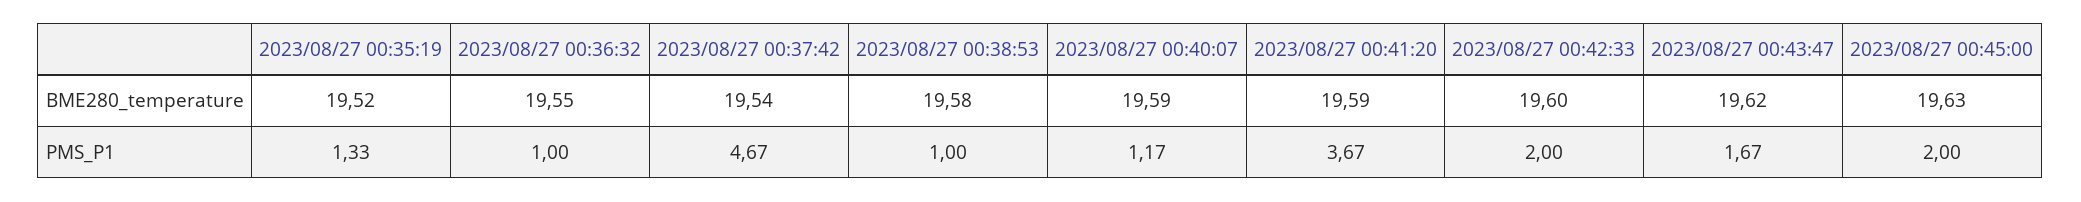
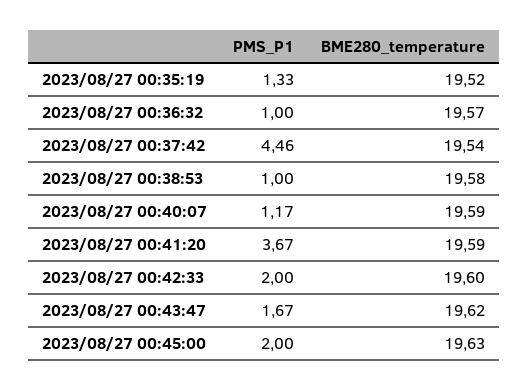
2023/08/27 00:36:32, BME280_temperature: 19.55 -> 19.57
2023/08/27 00:37:42, PMS_P1: 4.67 -> 4.46

